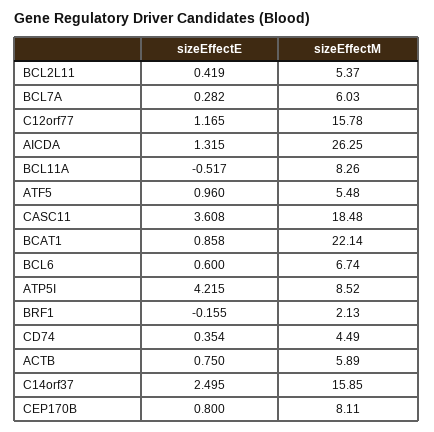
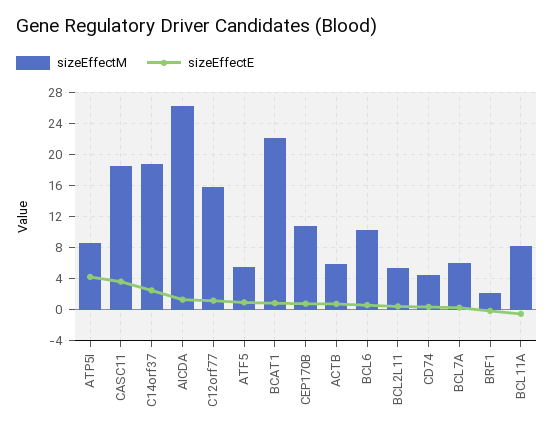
sizeEffectM, BCL6: 6.74 -> 10
sizeEffectM, C14orf37: 15.85 -> 19
sizeEffectM, CEP170B: 8.11 -> 11

